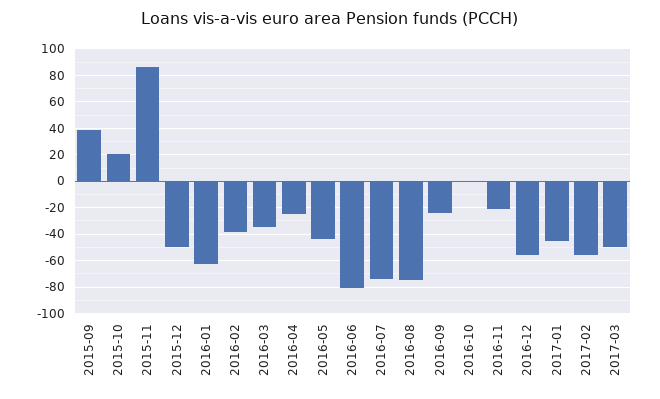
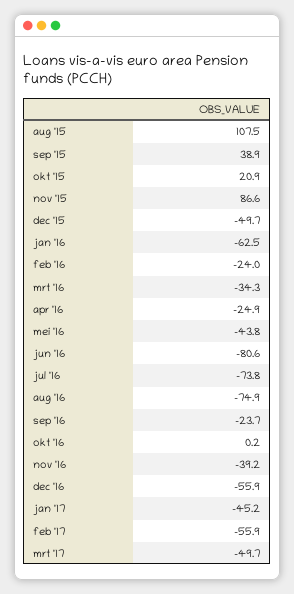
2016-02: -40 -> -24
2016-11: -20 -> -39.2
aug '15: none -> 107.5

